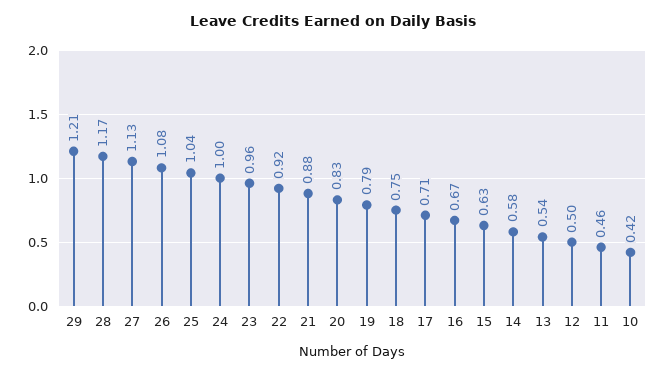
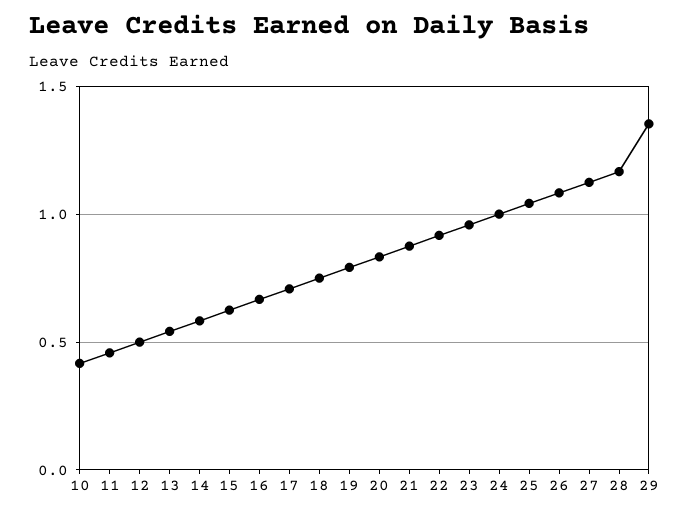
29: 1.21 -> 1.35

